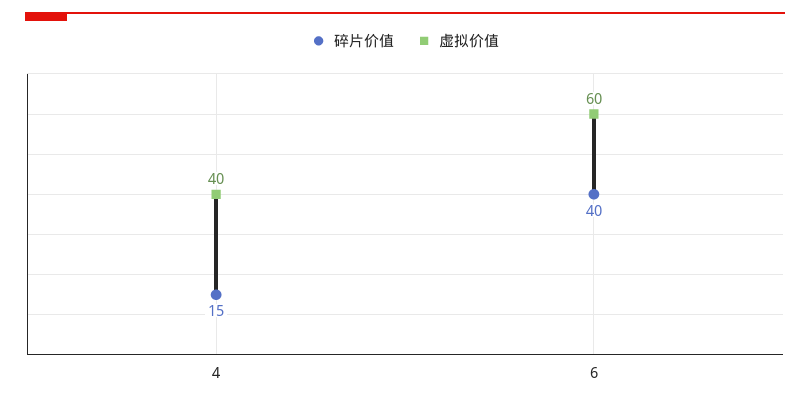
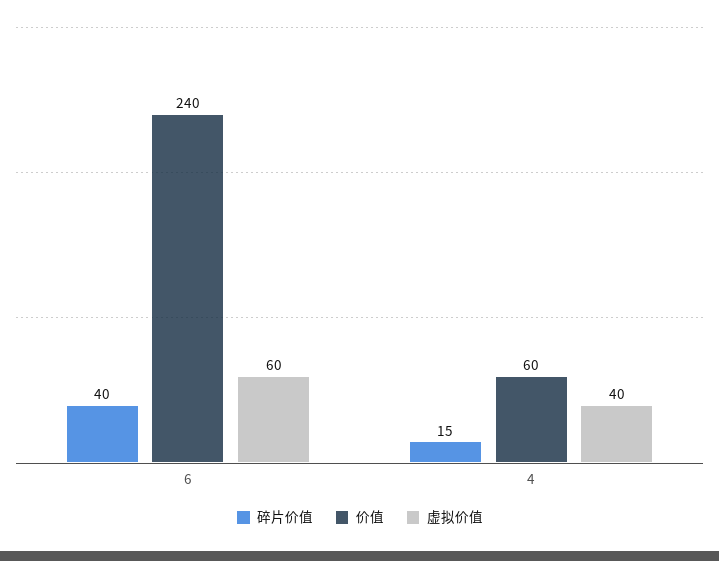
价值, 6: none -> 240
价值, 4: none -> 60

